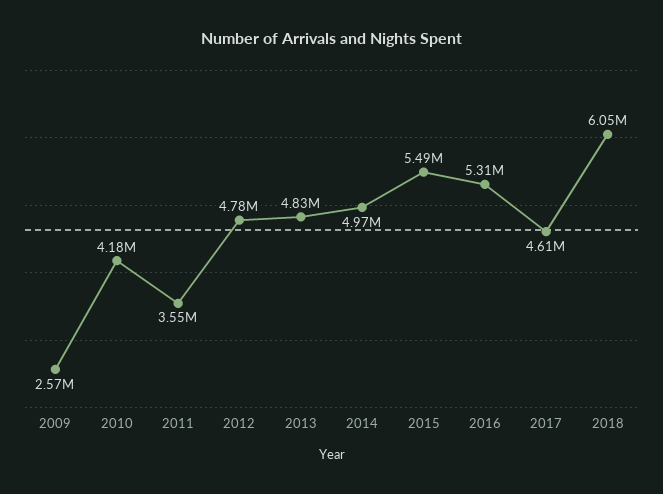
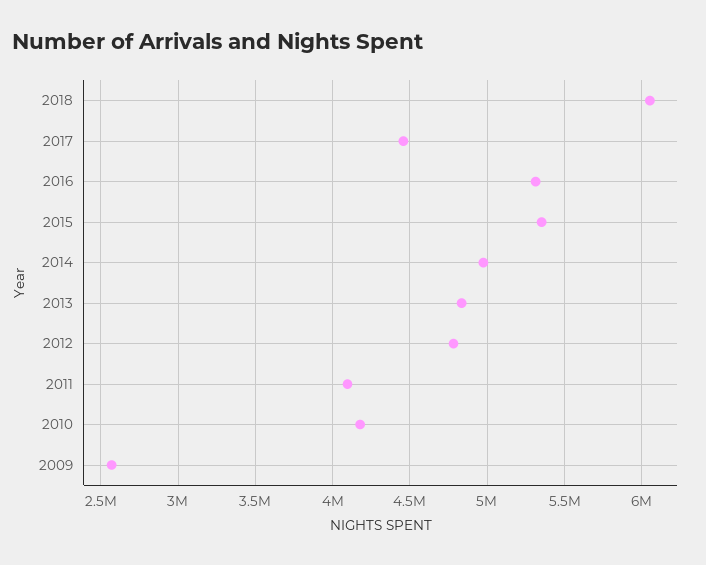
2011: 3550000 -> 4100000
2015: 5490000 -> 5350000
2017: 4610000 -> 4450000

